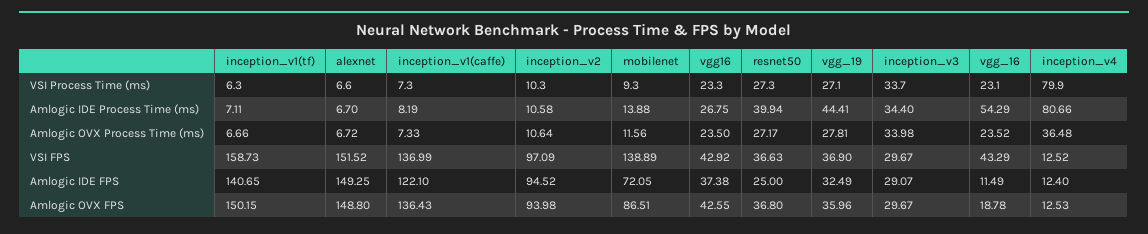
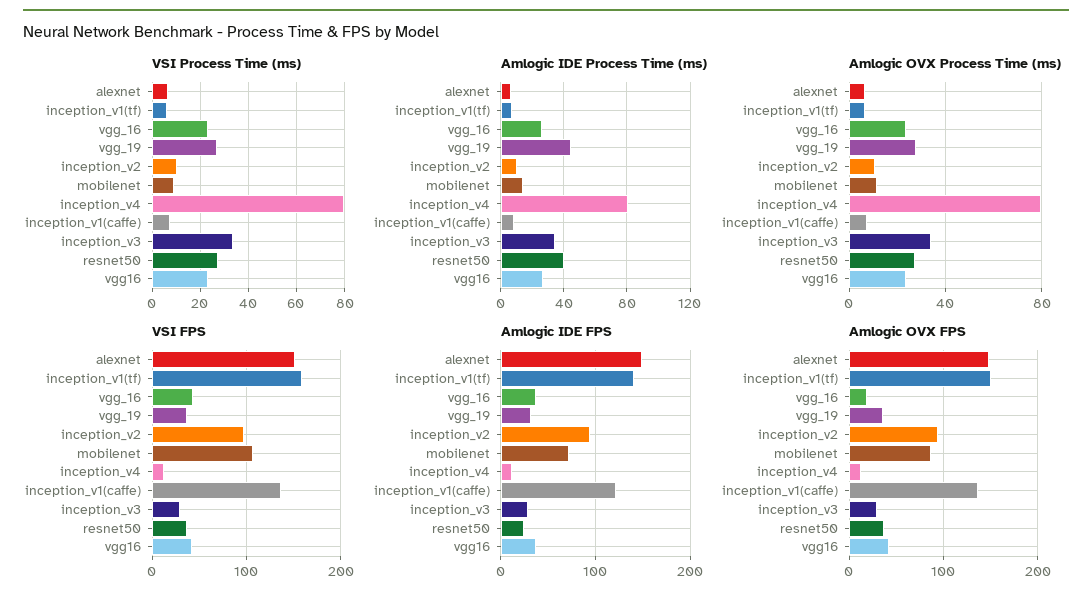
Amlogic IDE Process Time (ms), vgg_16: 54.29 -> 25
Amlogic OVX Process Time (ms), inception_v4: 36.48 -> 80
VSI FPS, mobilenet: 138.89 -> 110
Amlogic IDE FPS, vgg_16: 11.49 -> 40

